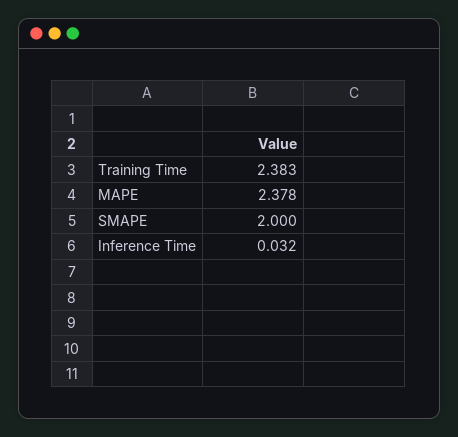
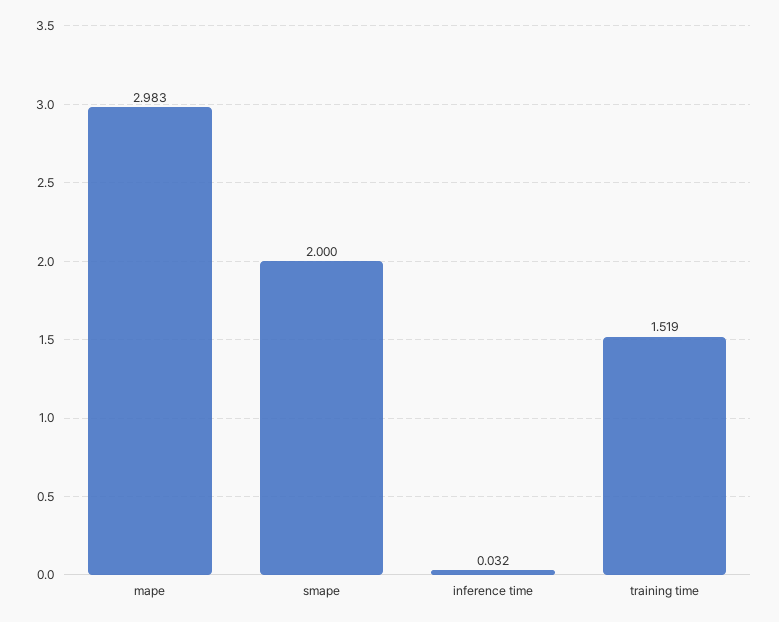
Training Time: 2.383 -> 1.519
MAPE: 2.378 -> 2.983

